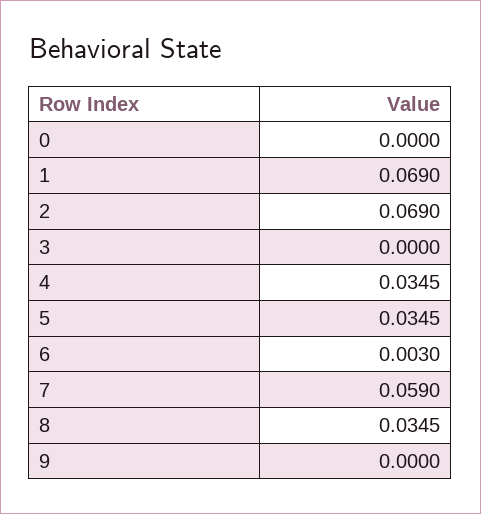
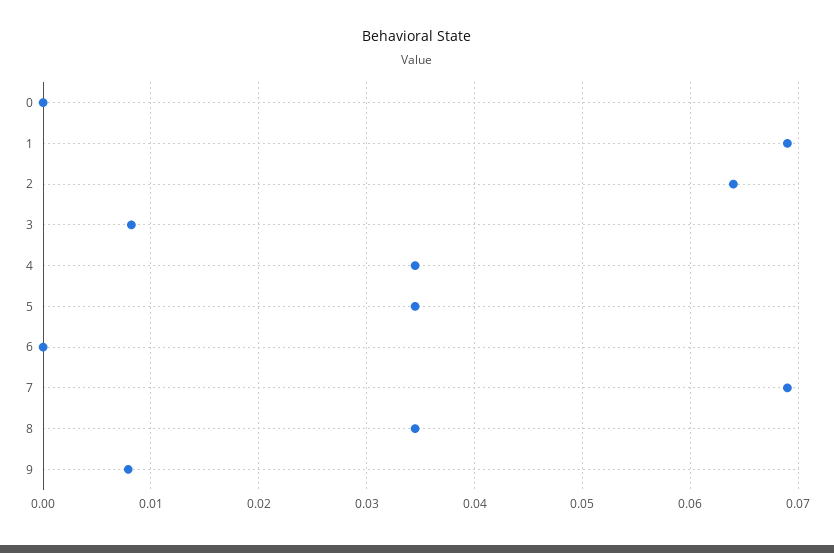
2: 0.069 -> 0.064
3: 0 -> 0.008
6: 0.003 -> 0
7: 0.059 -> 0.069
9: 0 -> 0.008

